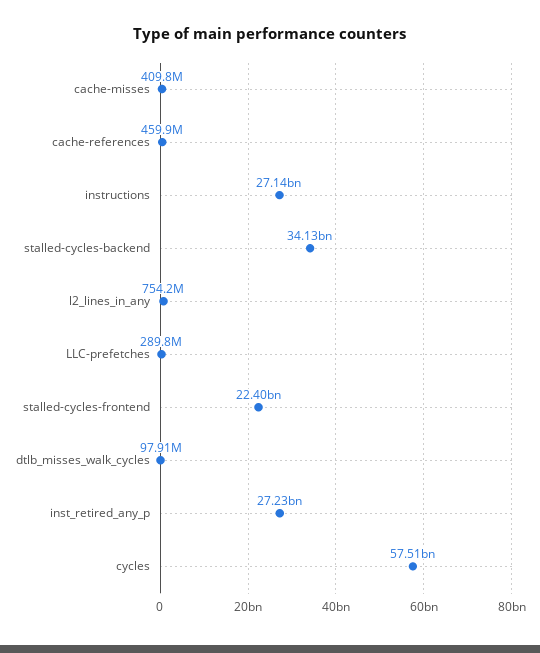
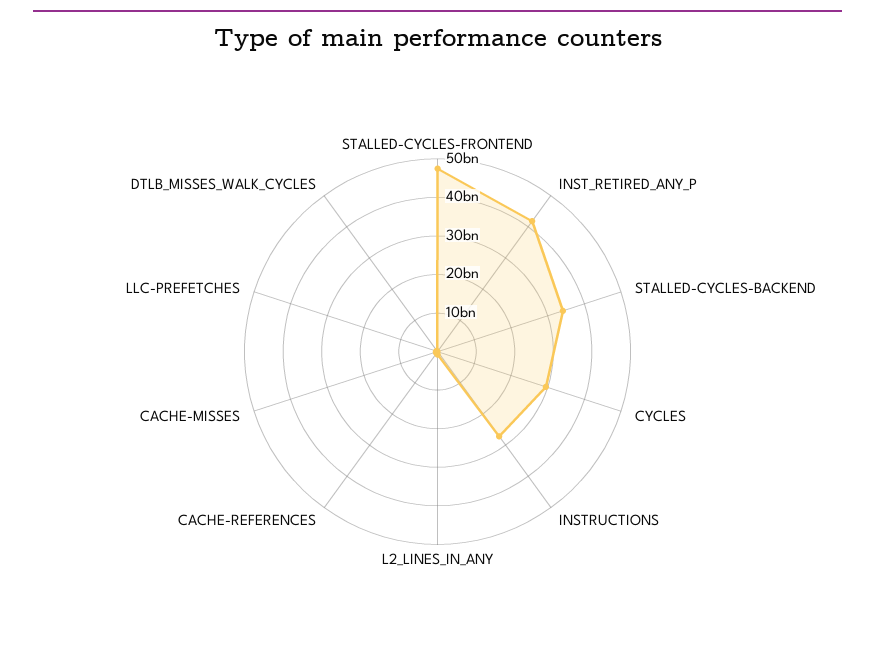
stalled-cycles-frontend: 22400000000 -> 47500000000
inst_retired_any_p: 27230000000 -> 42500000000
cycles: 57510000000 -> 30000000000

